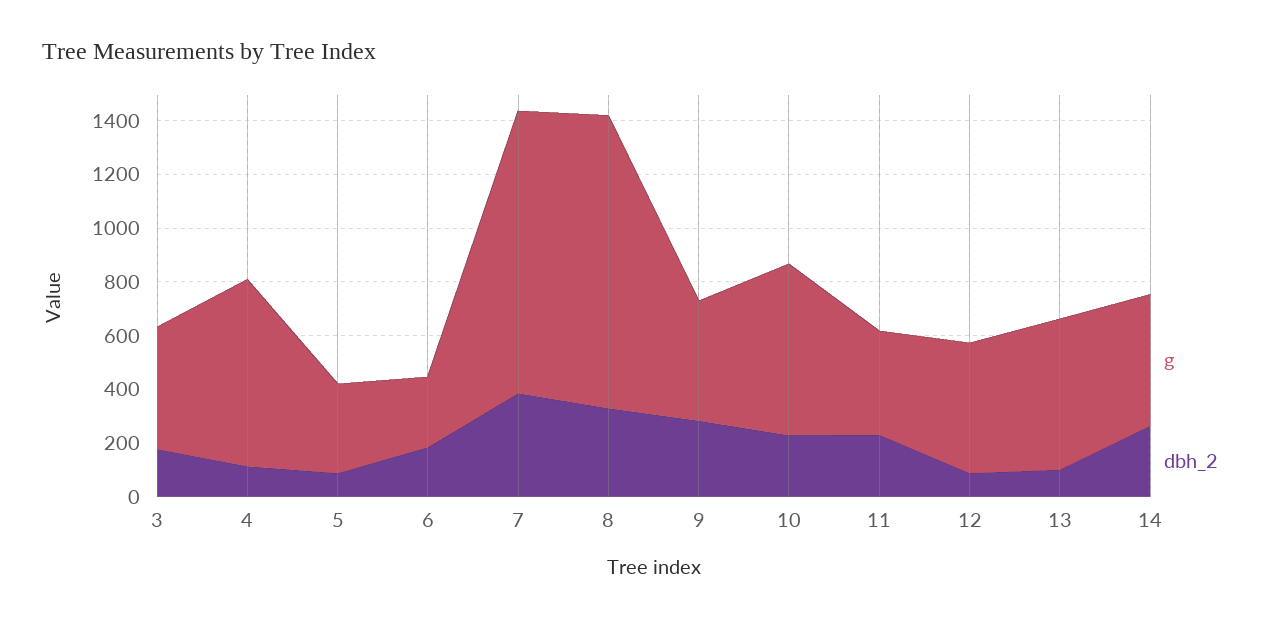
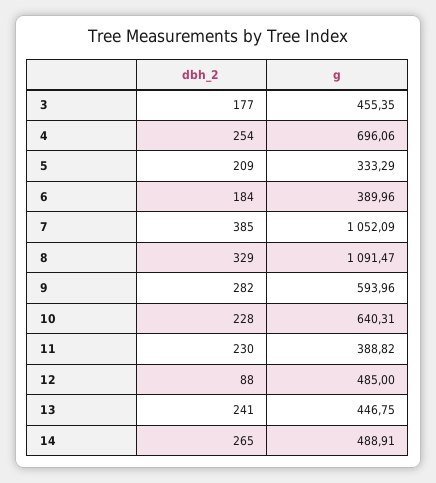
dbh_2, 4: 100 -> 254
dbh_2, 5: 100 -> 209
g, 6: 250 -> 389.96
g, 9: 450 -> 593.96
g, 13: 550 -> 446.75
dbh_2, 13: 100 -> 241

